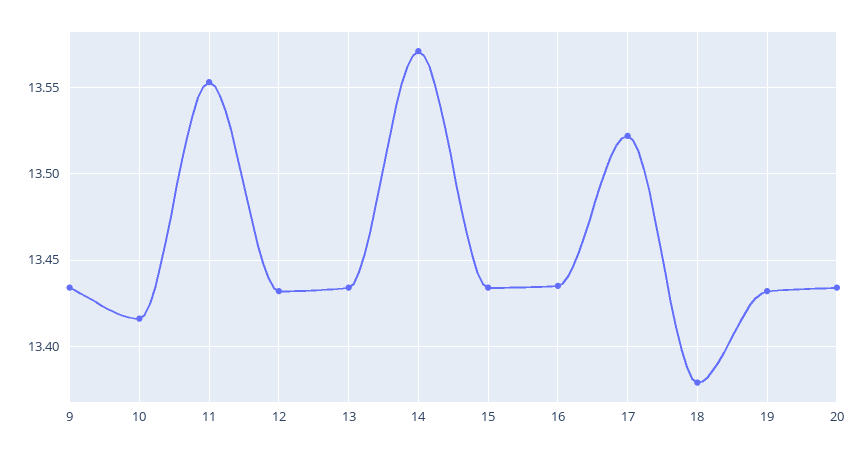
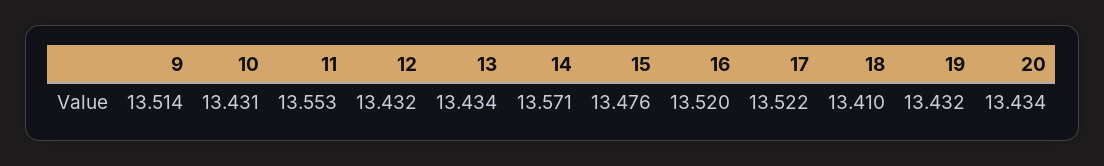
9: 13.435 -> 13.514
10: 13.415 -> 13.431
15: 13.435 -> 13.476
16: 13.435 -> 13.52
18: 13.38 -> 13.41

